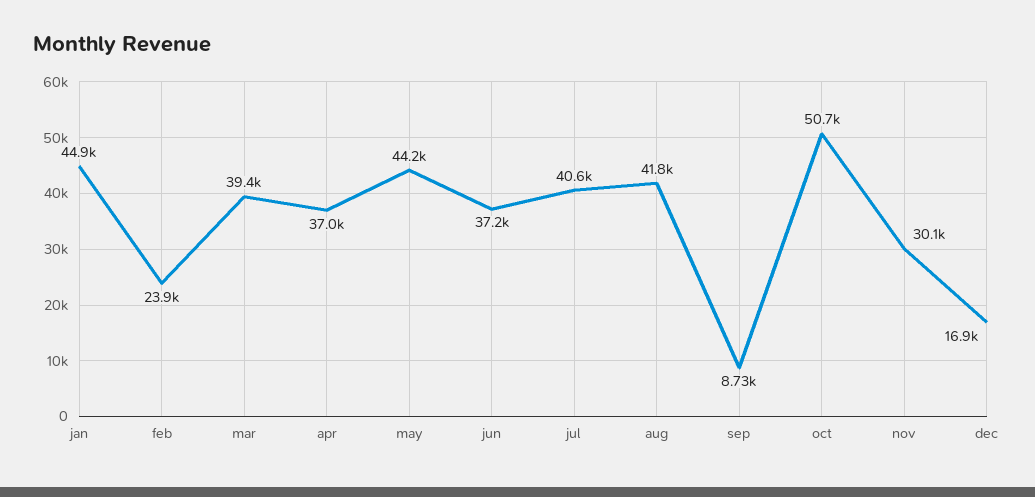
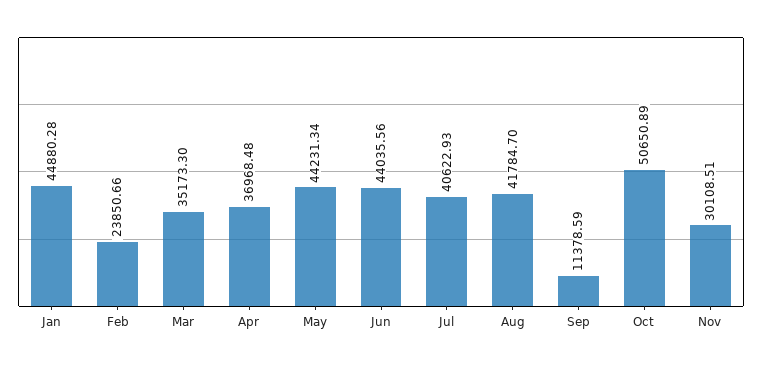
mar: 39400 -> 35173.3
jun: 37200 -> 44035.56
sep: 8730 -> 11378.59
dec: 16900 -> none

